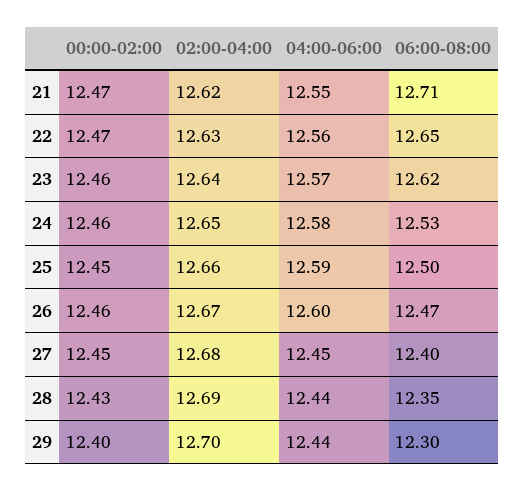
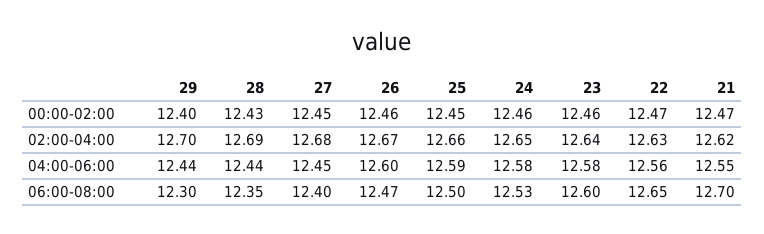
06:00-08:00, 21: 12.71 -> 12.7
04:00-06:00, 23: 12.57 -> 12.58
06:00-08:00, 23: 12.62 -> 12.6

